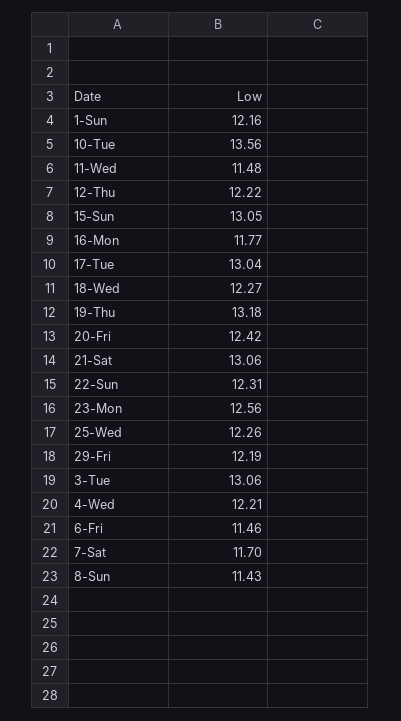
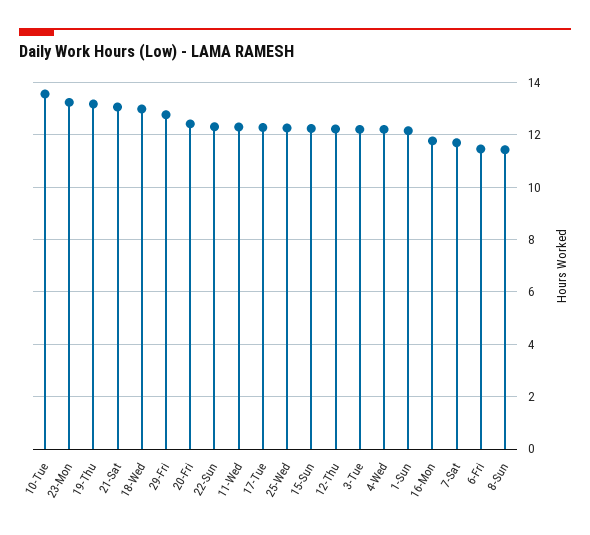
11-Wed: 11.48 -> 12.25
15-Sun: 13.05 -> 12.25
17-Tue: 13.04 -> 12.25
18-Wed: 12.27 -> 13
23-Mon: 12.56 -> 13.25
29-Fri: 12.19 -> 12.75
3-Tue: 13.06 -> 12.25

